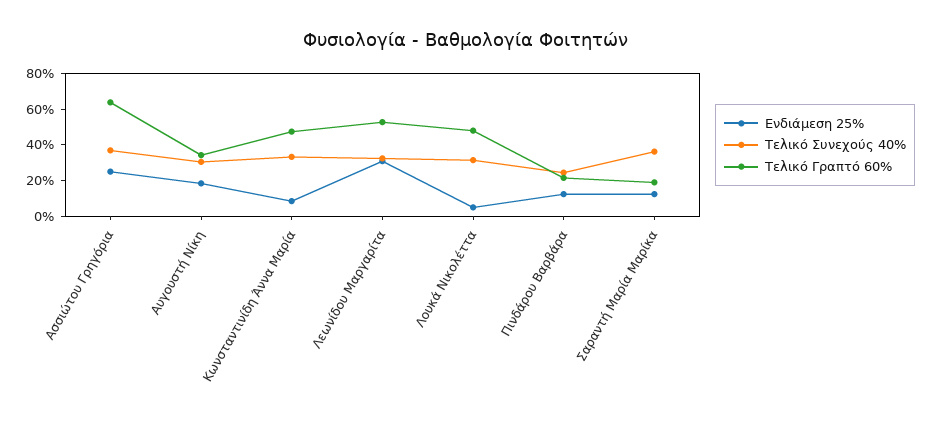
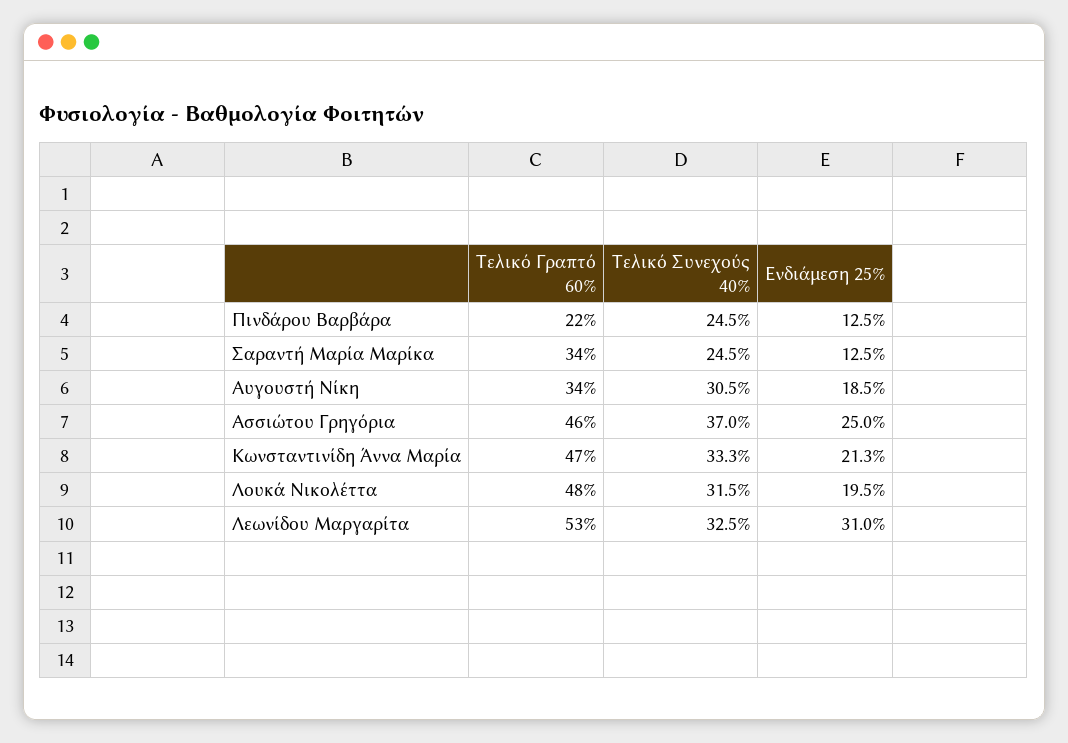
Τελικό Γραπτό 60%, Ασσιώτου Γρηγόρια: 65 -> 46
Ενδιάμεση 25%, Κωνσταντινίδη Άννα Μαρία: 10 -> 21.3
Ενδιάμεση 25%, Λουκά Νικολέττα: 5 -> 19.5
Τελικό Συνεχούς 40%, Σαραντή Μαρία Μαρίκα: 35 -> 24.5
Τελικό Γραπτό 60%, Σαραντή Μαρία Μαρίκα: 20 -> 34

